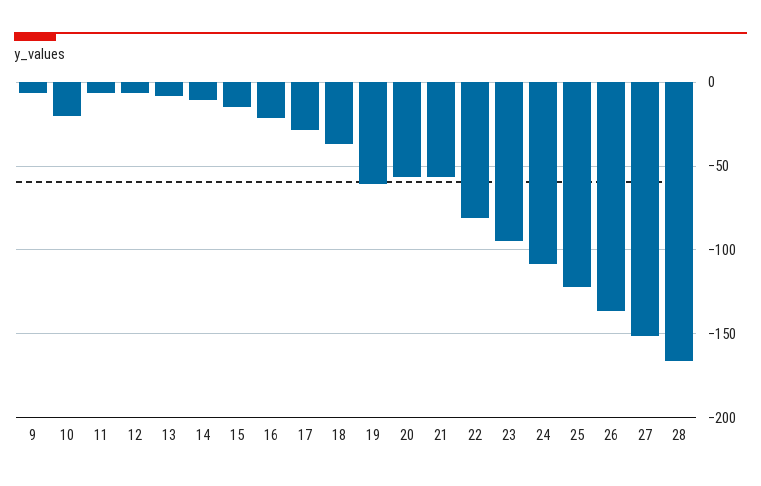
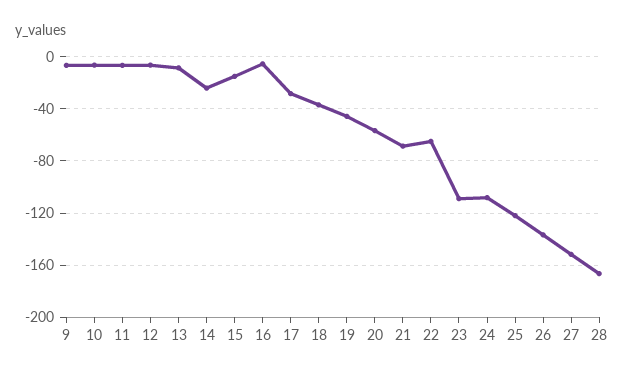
10: -20 -> -5
14: -10 -> -25
16: -20 -> -5
19: -60 -> -45
21: -55 -> -70
22: -80 -> -65
23: -95 -> -110

